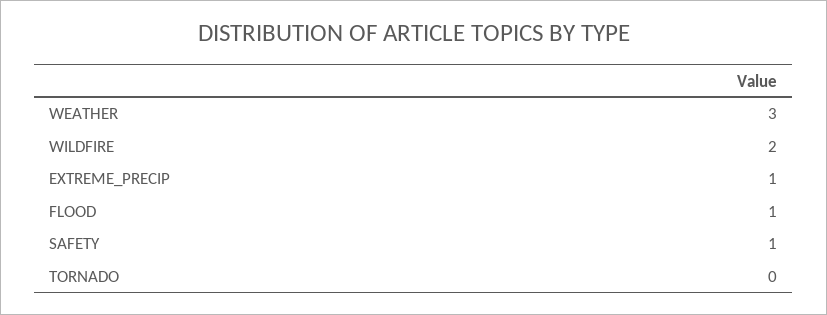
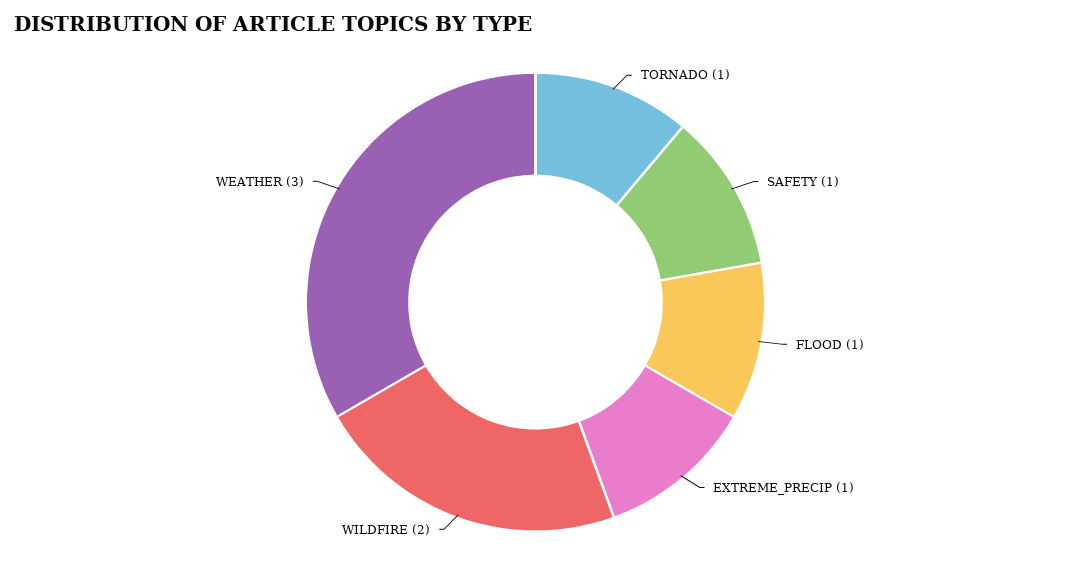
TORNADO: 0 -> 1

